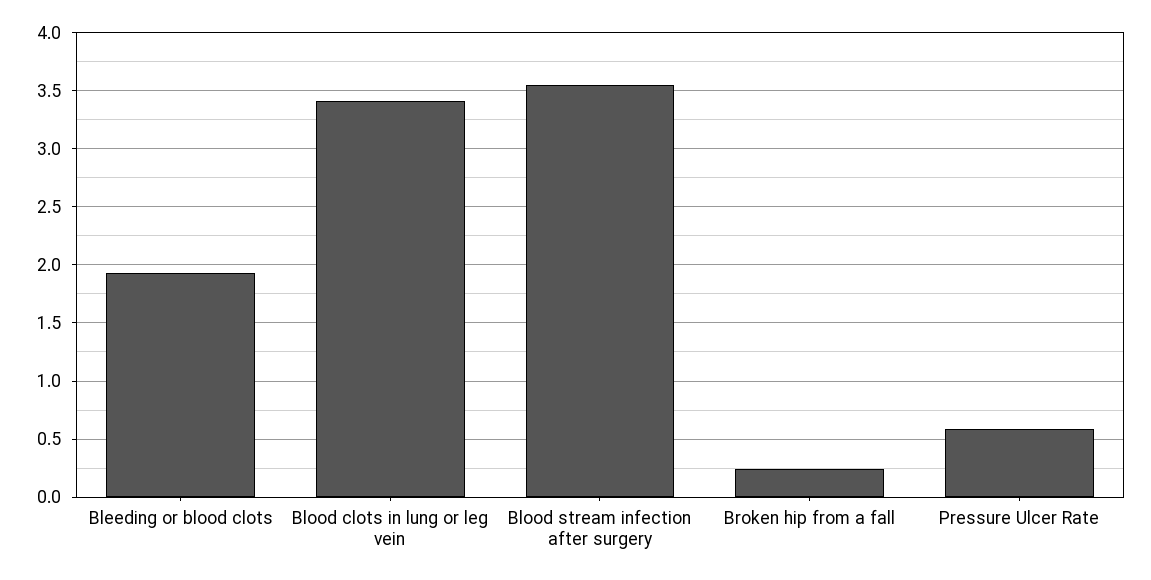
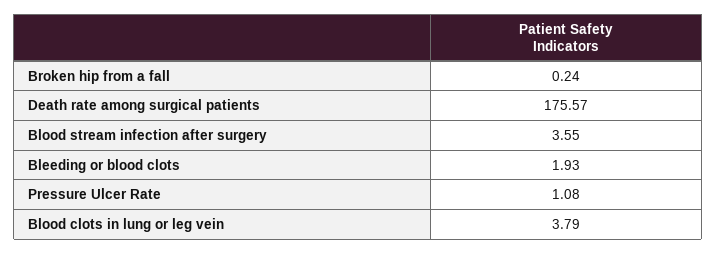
Blood clots in lung or leg vein: 3.4 -> 3.79
Pressure Ulcer Rate: 0.6 -> 1.08
Death rate among surgical patients: none -> 175.57

